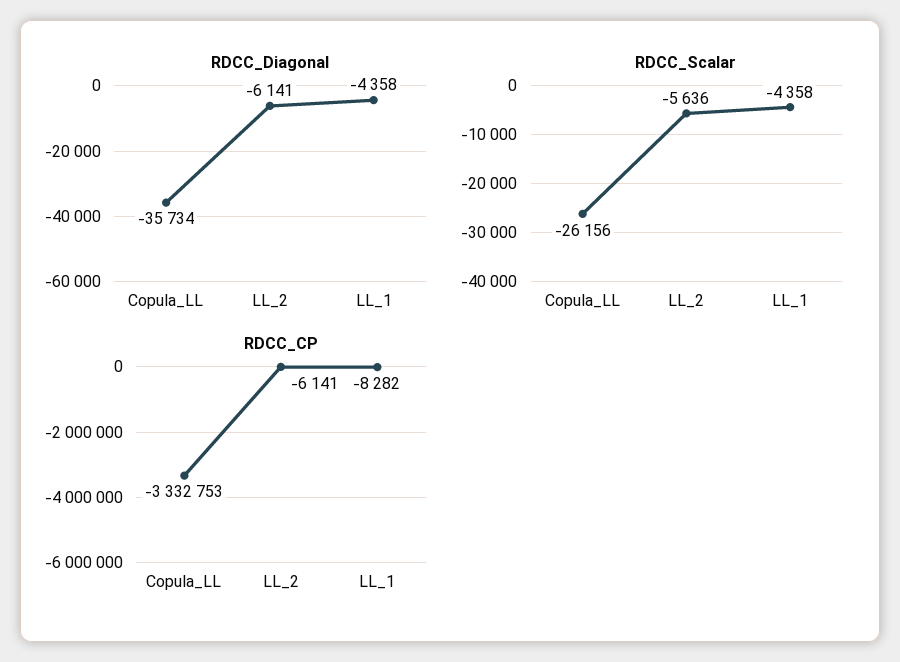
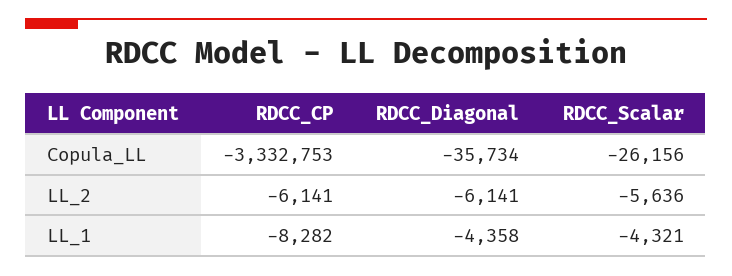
RDCC_Scalar, LL_1: -4358 -> -4321

